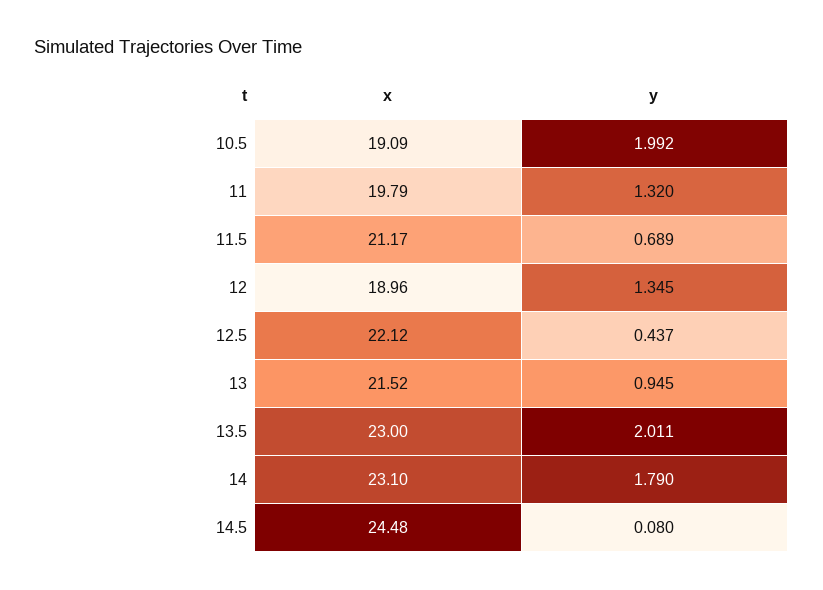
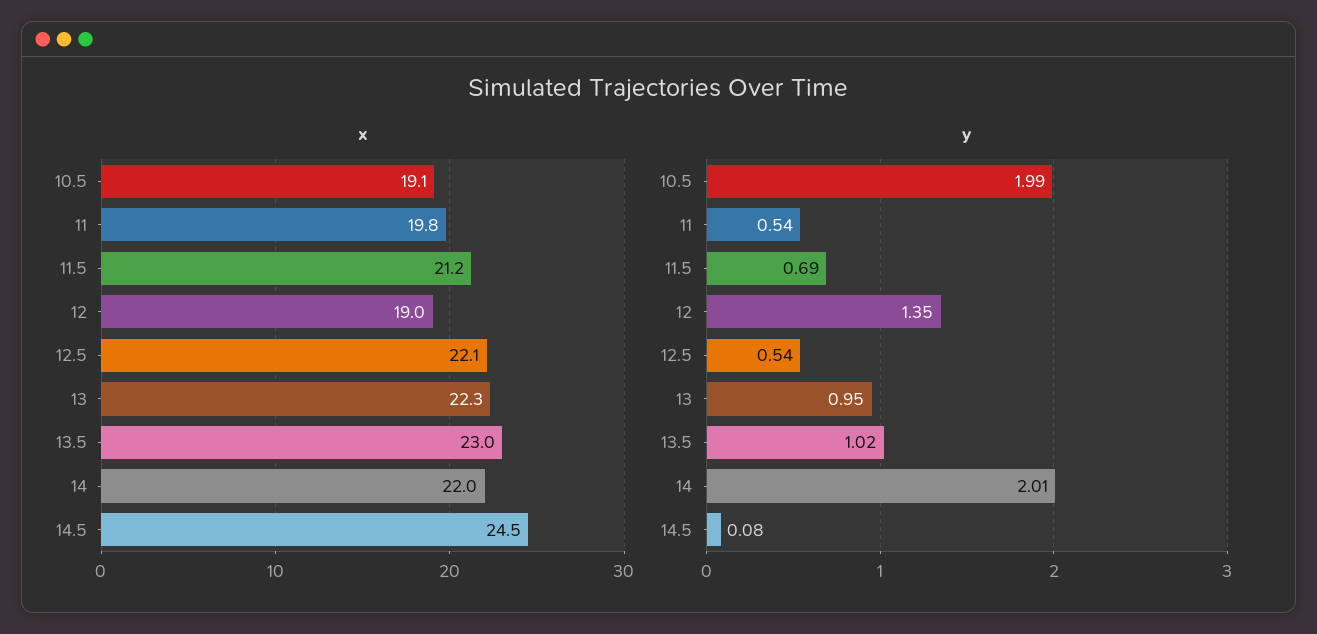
y, 11: 1.32 -> 0.54
y, 12.5: 0.437 -> 0.54
x, 13: 21.52 -> 22.3
y, 13.5: 2.011 -> 1.02
x, 14: 23.1 -> 22
y, 14: 1.79 -> 2.01

